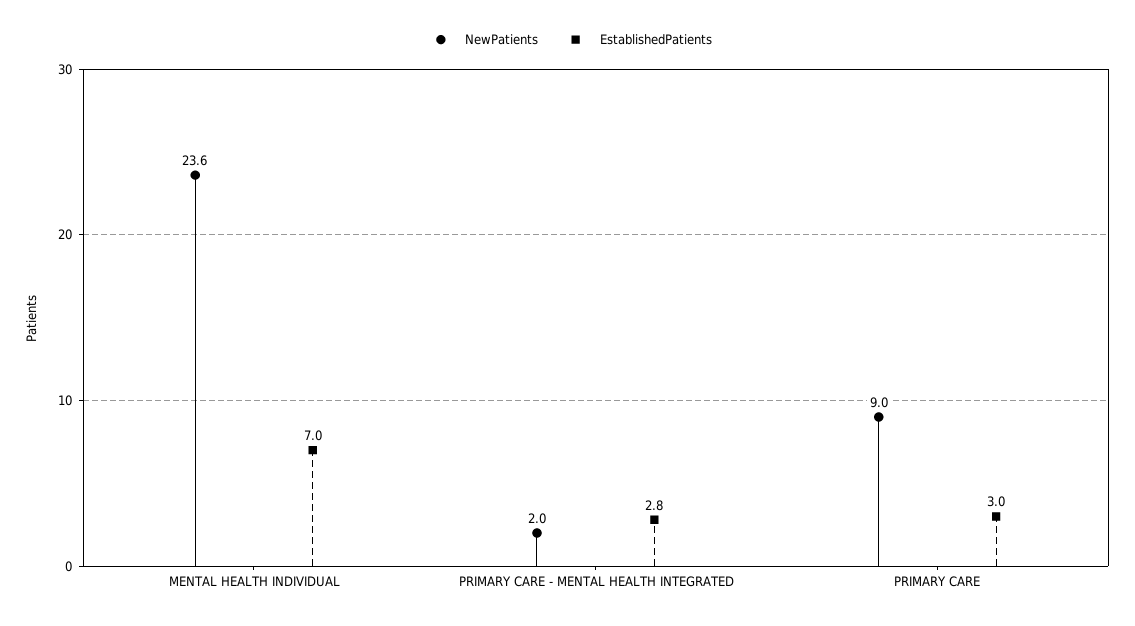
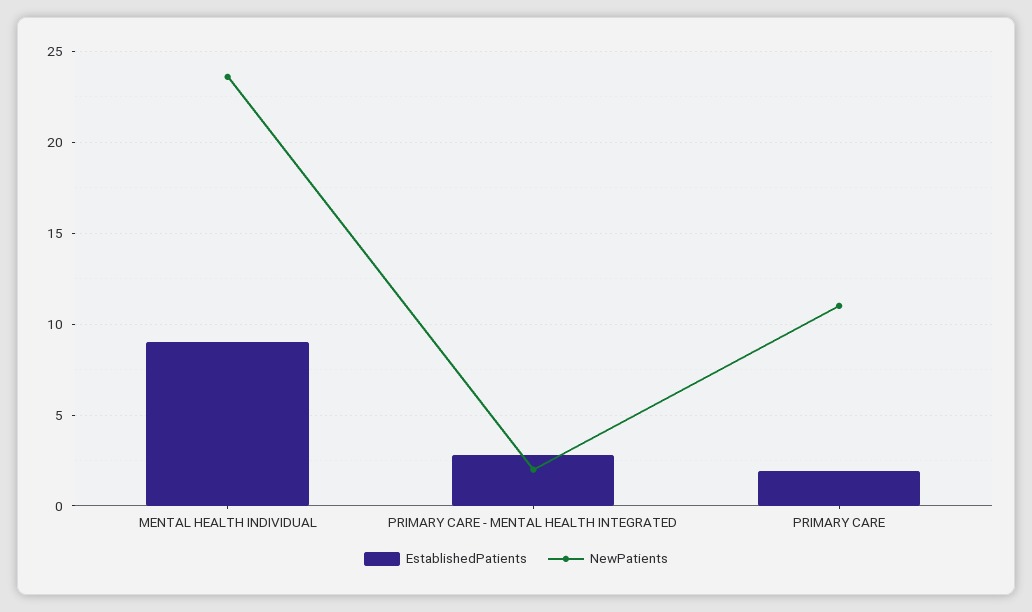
EstablishedPatients, MENTAL HEALTH INDIVIDUAL: 7 -> 9
NewPatients, PRIMARY CARE: 9 -> 11
EstablishedPatients, PRIMARY CARE: 3 -> 2

